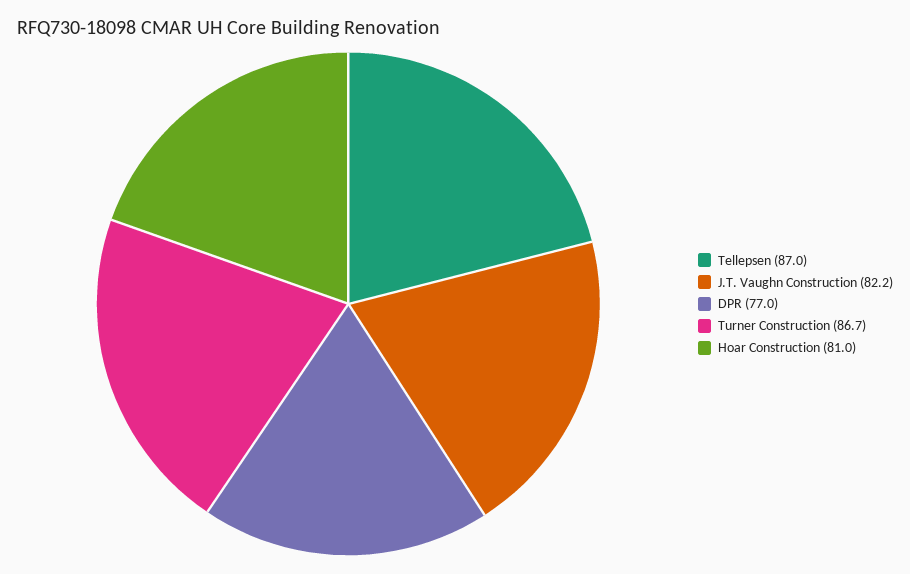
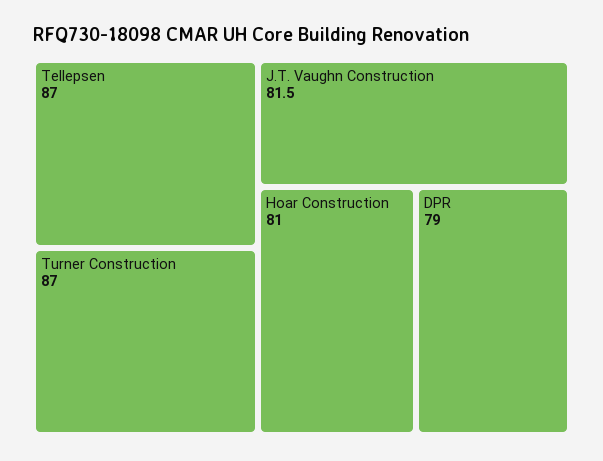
J.T. Vaughn Construction: 82.2 -> 81.5
DPR: 77 -> 79
Turner Construction: 86.7 -> 87

